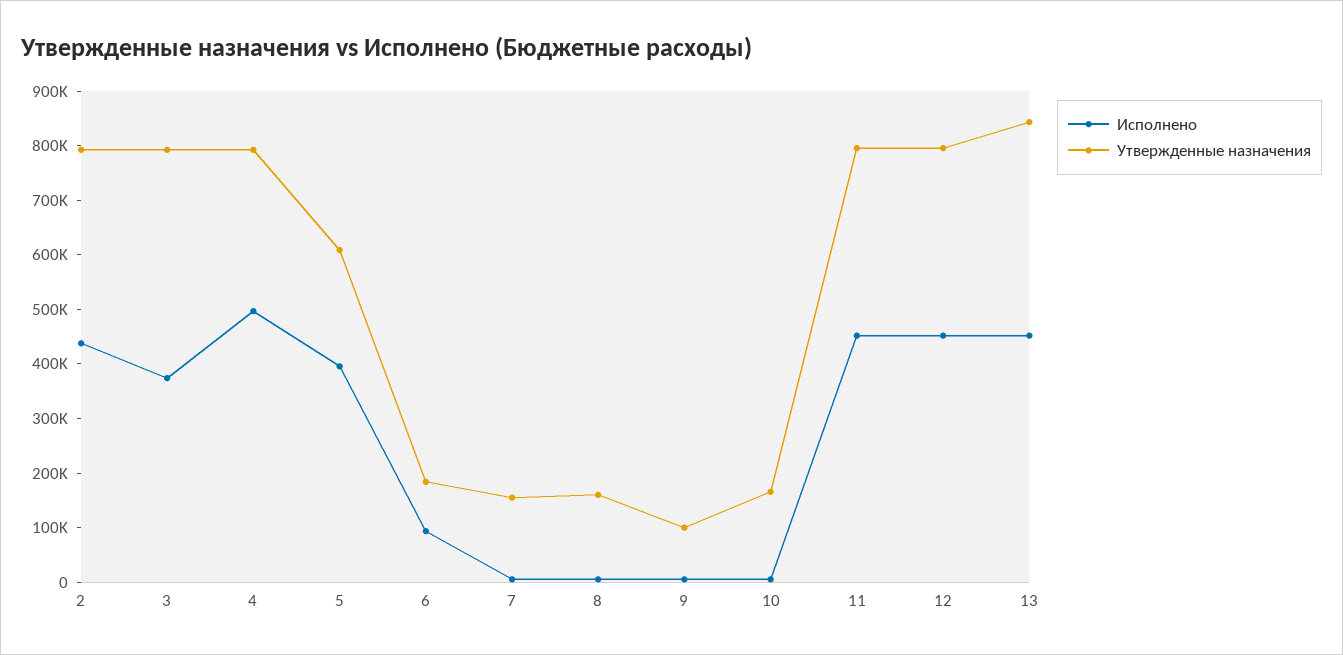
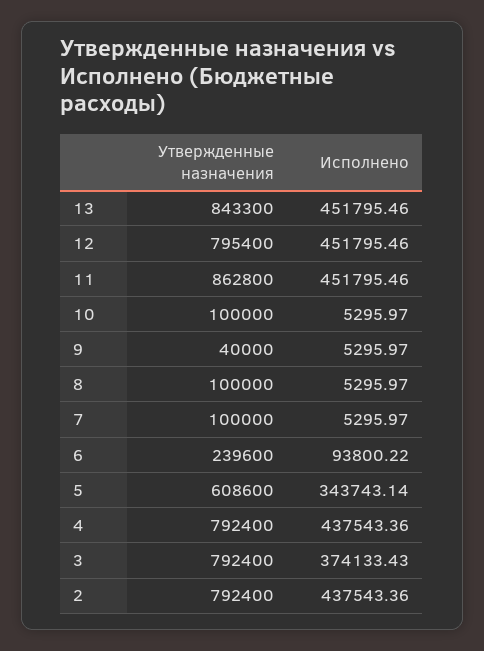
Исполнено, 4: 500000 -> 437543.36
Исполнено, 5: 400000 -> 343743.14
Утвержденные назначения, 6: 180000 -> 239600
Утвержденные назначения, 7: 160000 -> 100000
Утвержденные назначения, 8: 160000 -> 100000
Утвержденные назначения, 9: 100000 -> 40000
Утвержденные назначения, 10: 160000 -> 100000
Утвержденные назначения, 11: 800000 -> 862800

